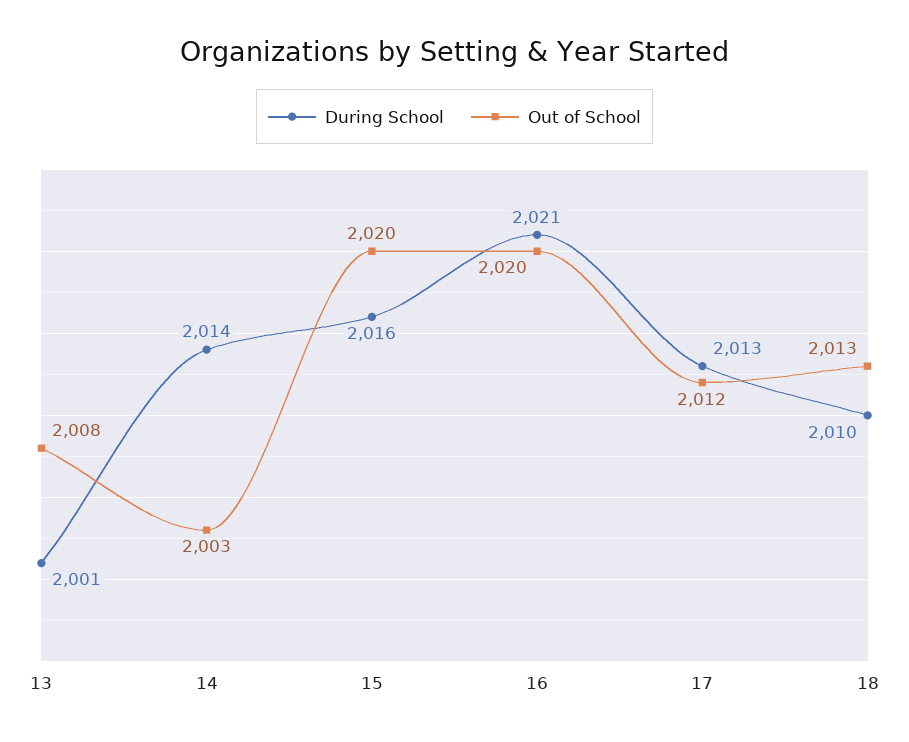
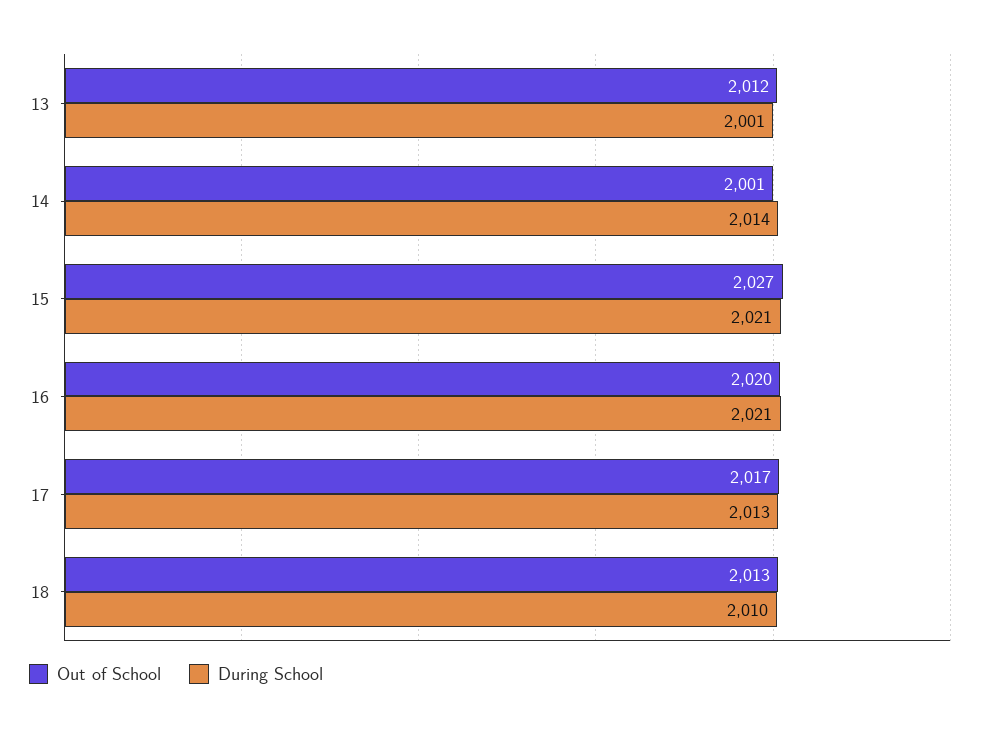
Out of School, 13: 2008 -> 2012
Out of School, 14: 2003 -> 2001
During School, 15: 2016 -> 2021
Out of School, 15: 2020 -> 2027
Out of School, 17: 2012 -> 2017

